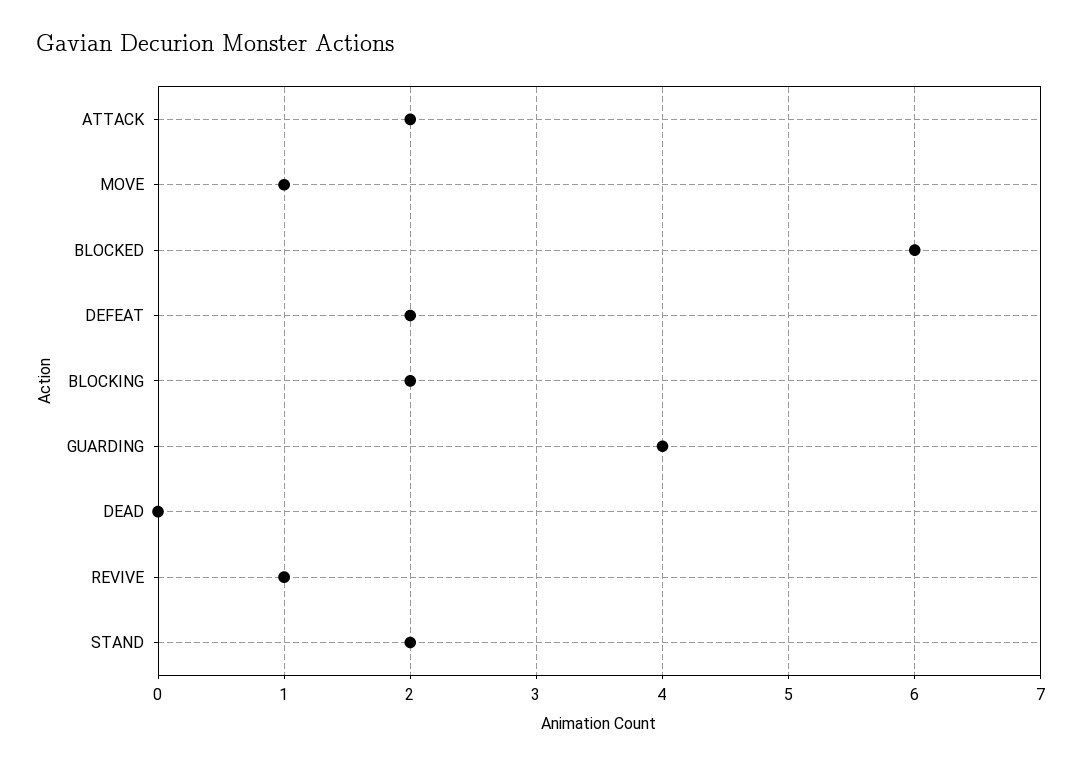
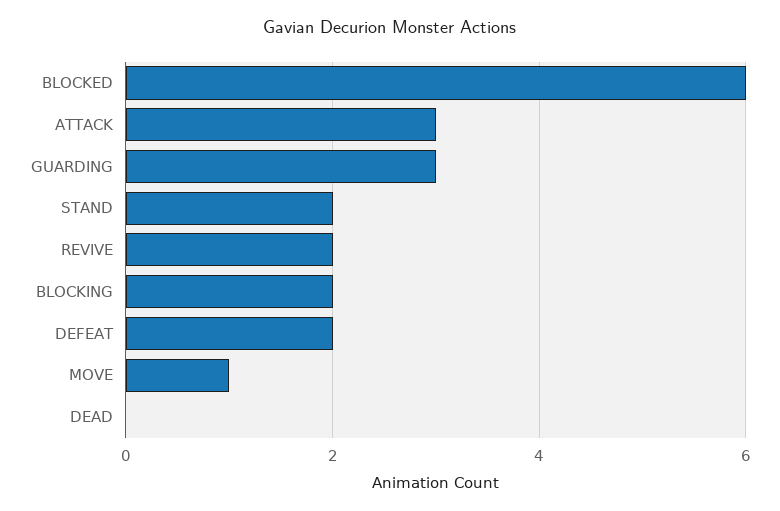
ATTACK: 2 -> 3
GUARDING: 4 -> 3
REVIVE: 1 -> 2

